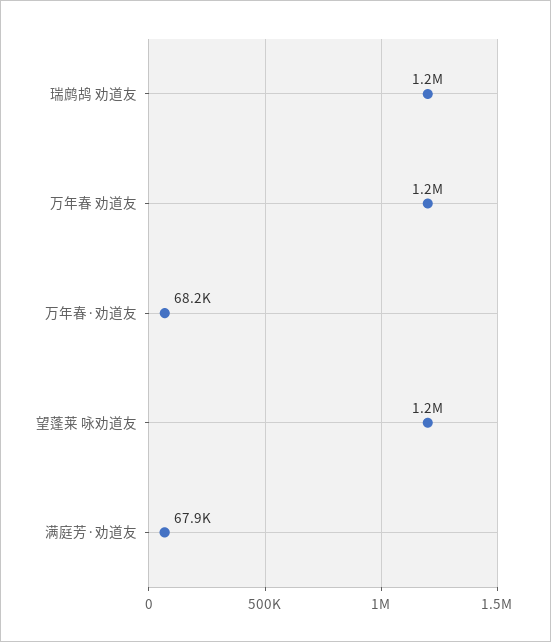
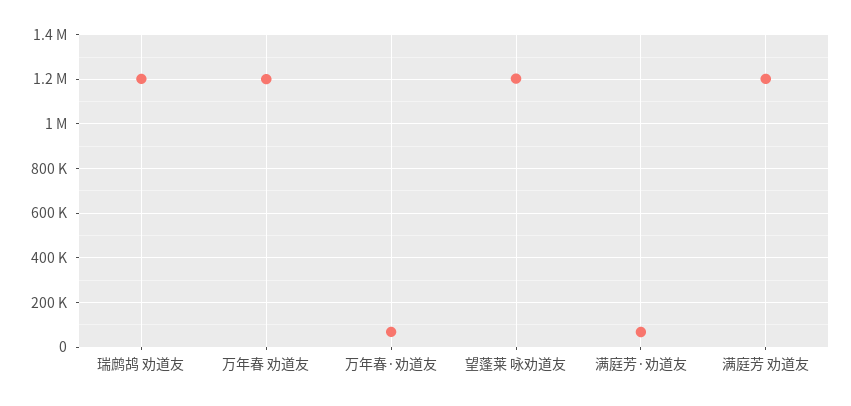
满庭芳 劝道友: none -> 1200000

